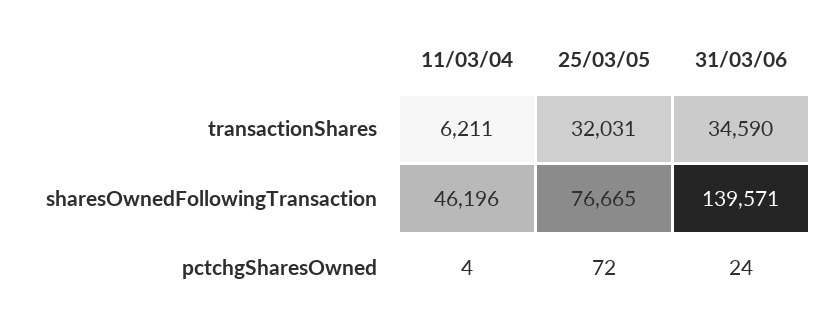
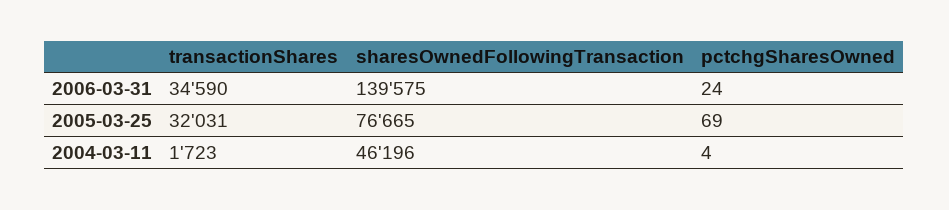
11/03/04, transactionShares: 6211 -> 1723
31/03/06, sharesOwnedFollowingTransaction: 139571 -> 139575
25/03/05, pctchgSharesOwned: 72 -> 69

